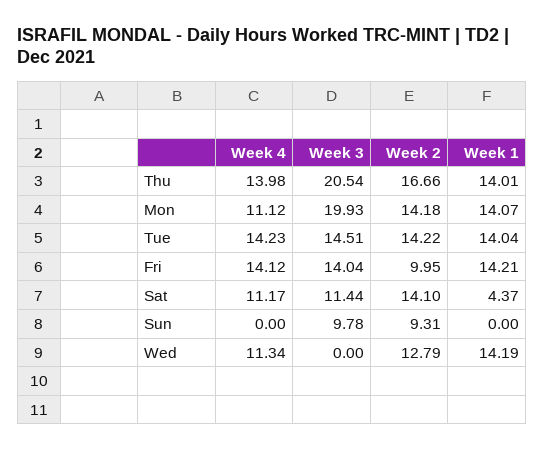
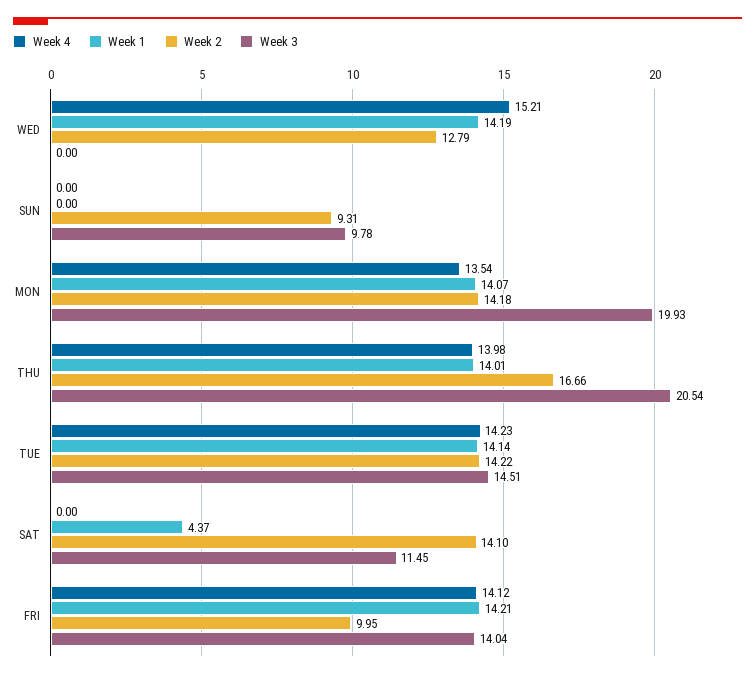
Week 4, Mon: 11.12 -> 13.54
Week 1, Tue: 14.04 -> 14.14
Week 4, Sat: 11.17 -> 0
Week 3, Sat: 11.44 -> 11.45
Week 4, Wed: 11.34 -> 15.21

